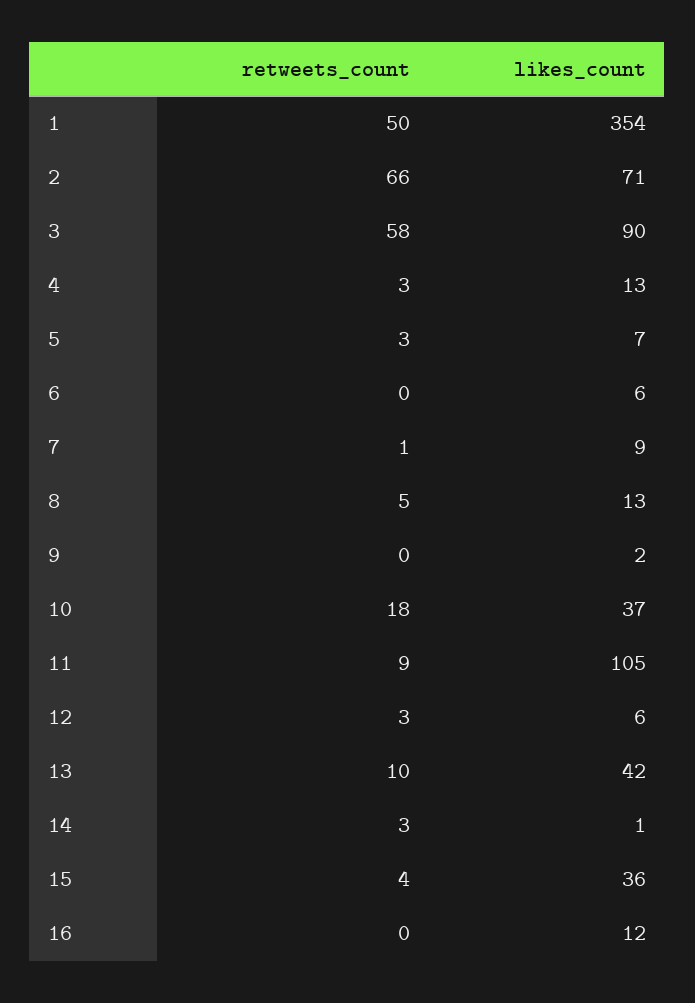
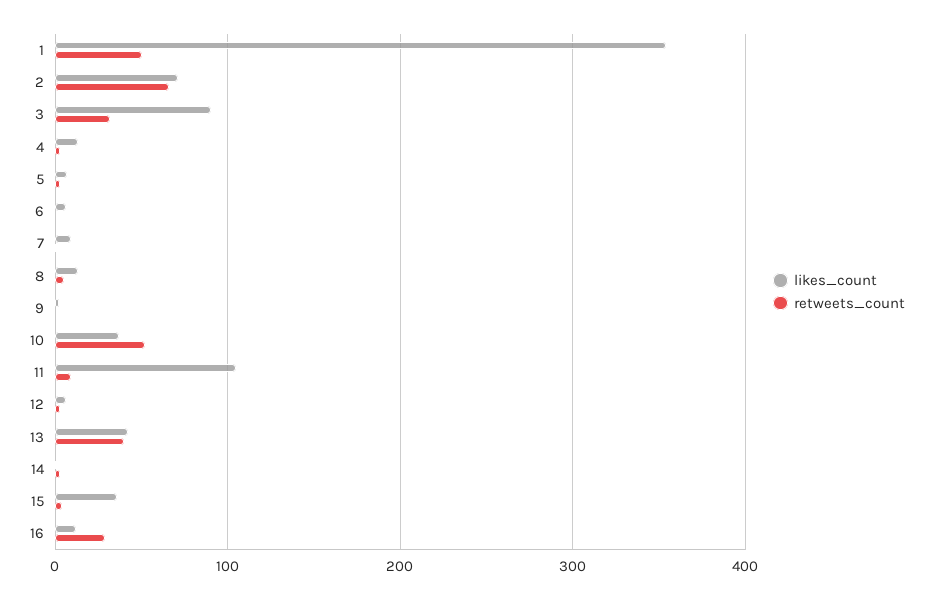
retweets_count, 3: 58 -> 30
retweets_count, 10: 18 -> 50
retweets_count, 13: 10 -> 40
retweets_count, 16: 0 -> 30

